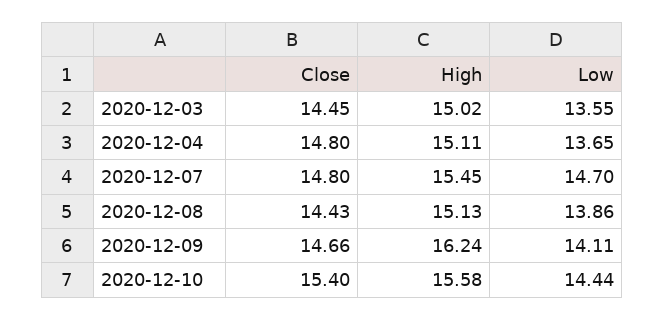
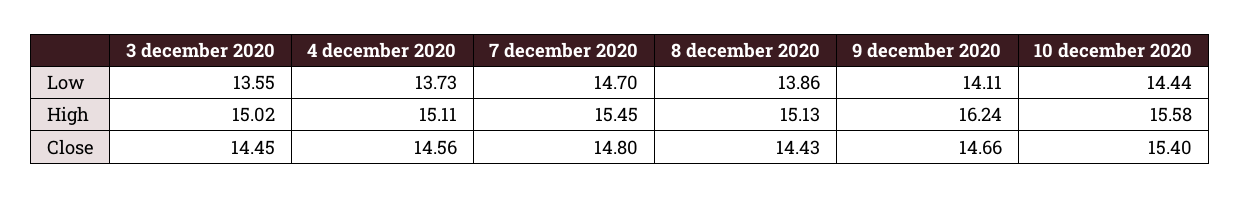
Close, 2020-12-04: 14.8 -> 14.56
Low, 2020-12-04: 13.65 -> 13.73

